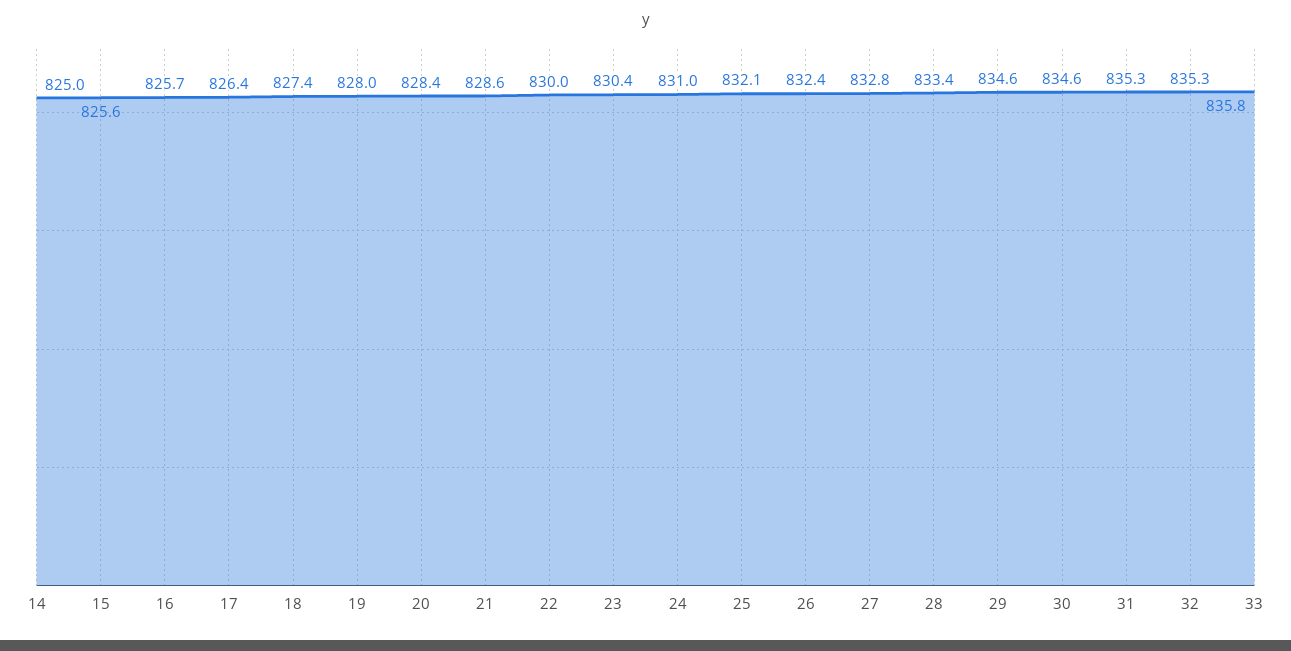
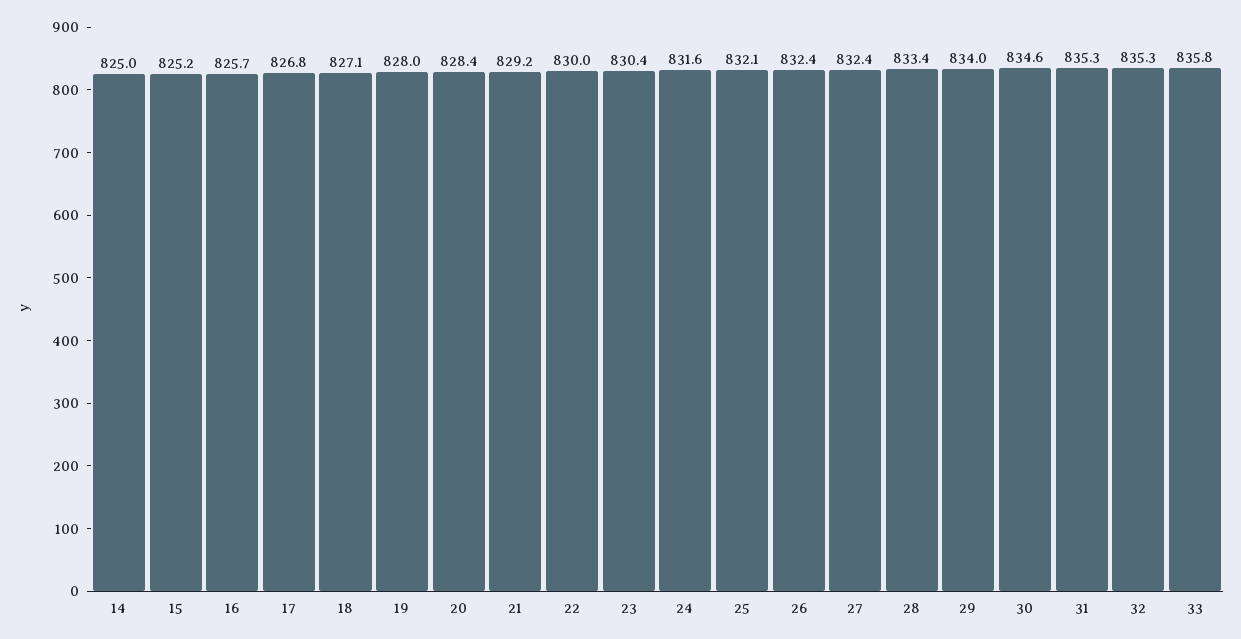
15: 825.6 -> 825.2
17: 826.4 -> 826.8
18: 827.4 -> 827.1
21: 828.6 -> 829.2
24: 831 -> 831.6
27: 832.8 -> 832.4
29: 834.6 -> 834

